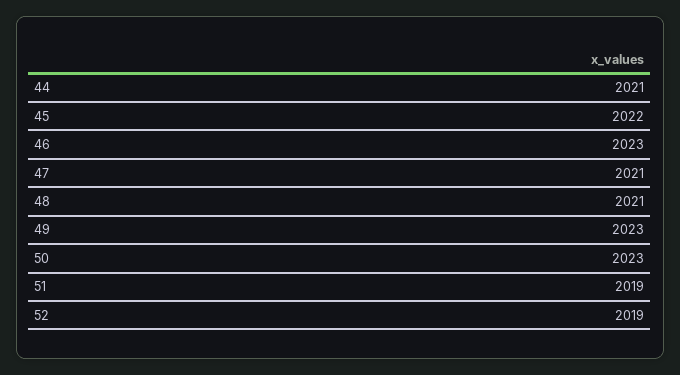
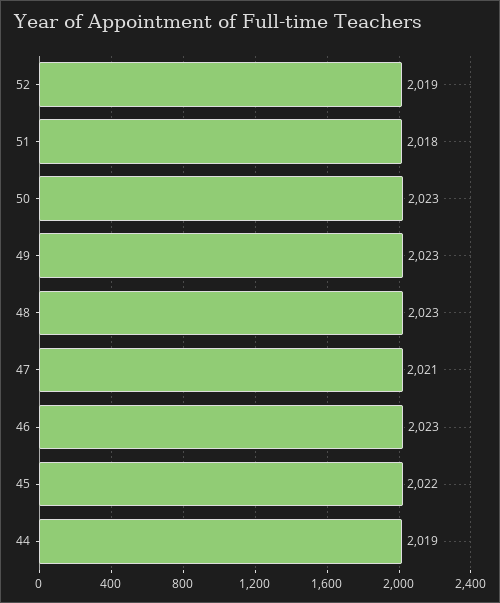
44: 2021 -> 2019
48: 2021 -> 2023
51: 2019 -> 2018

